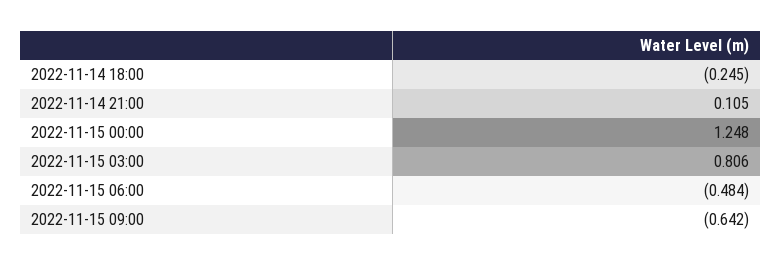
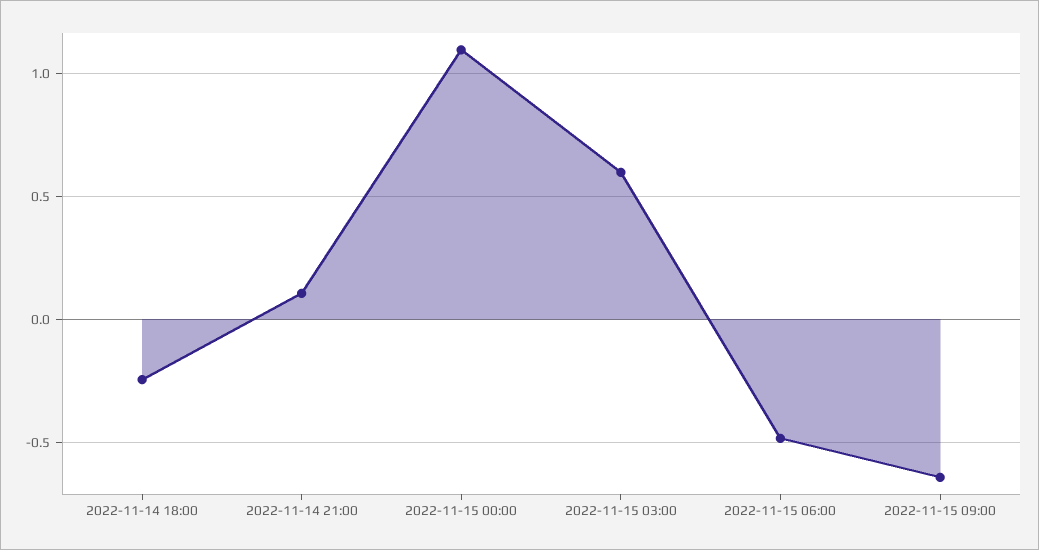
2022-11-15 00:00: 1.248 -> 1.1
2022-11-15 03:00: 0.806 -> 0.6

